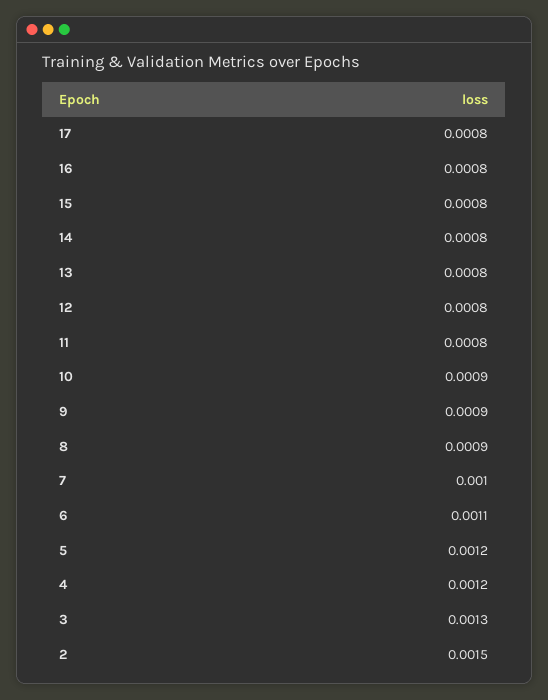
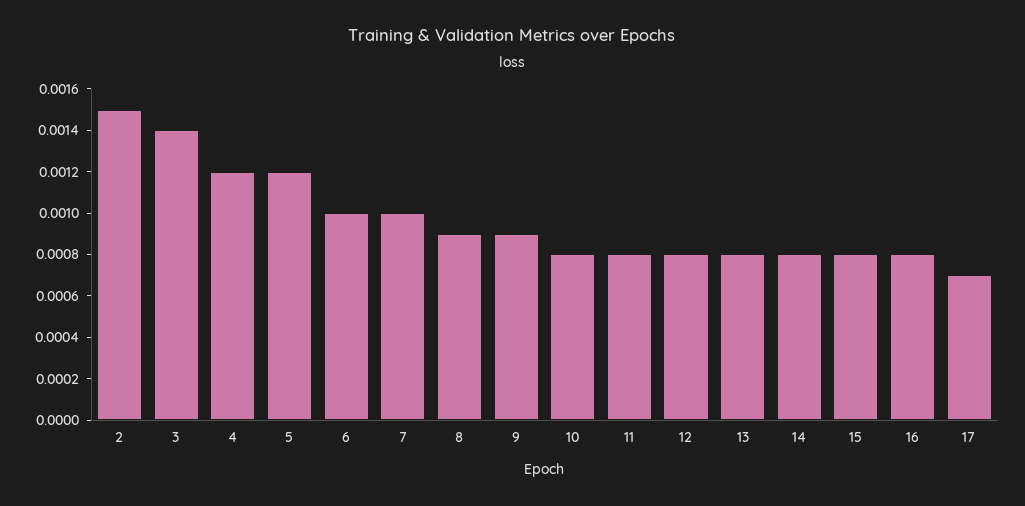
17: 0.0008 -> 0.0007
10: 0.0009 -> 0.0008
6: 0.0011 -> 0.001
3: 0.0013 -> 0.0014

